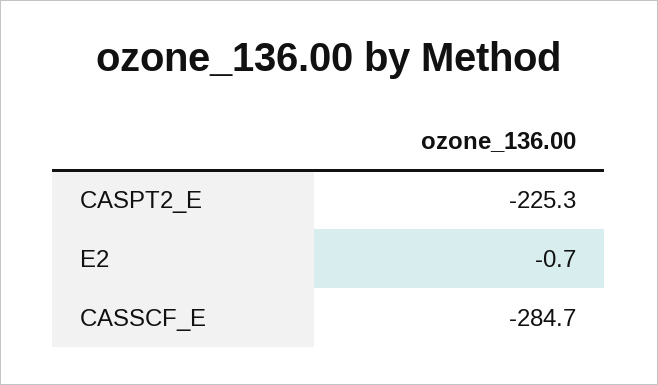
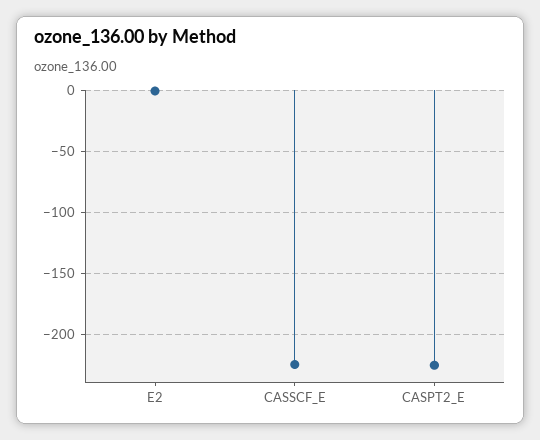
CASSCF_E: -284.7 -> -225

